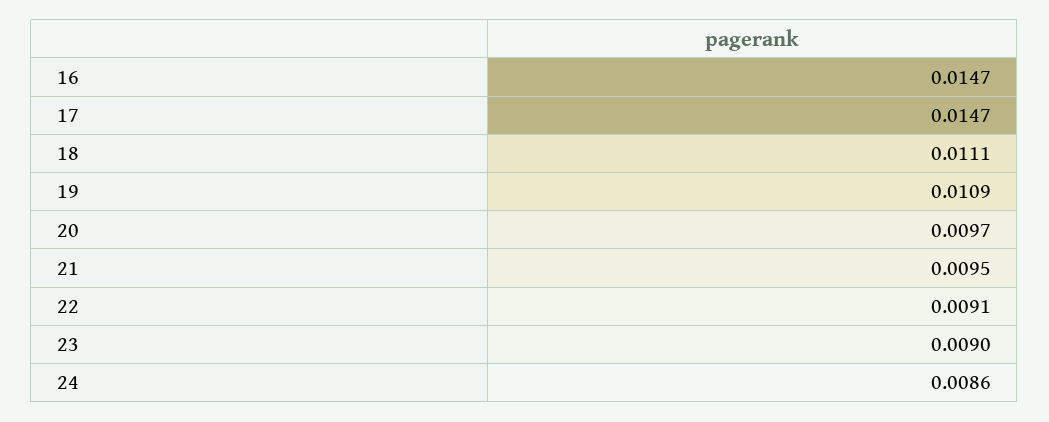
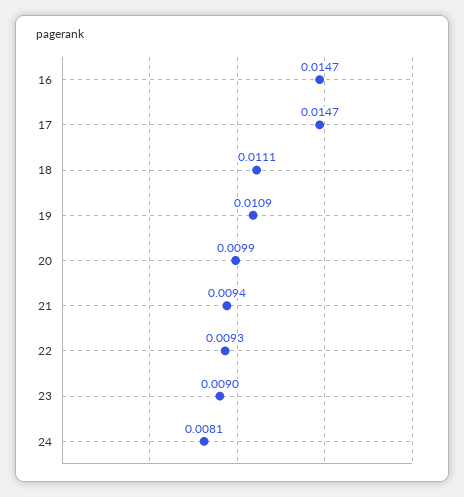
20: 0.0097 -> 0.0099
21: 0.0095 -> 0.0094
22: 0.0091 -> 0.0093
24: 0.0086 -> 0.0081

